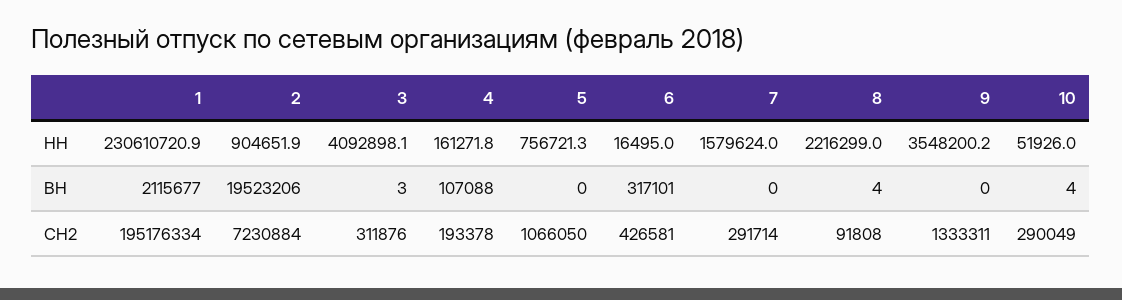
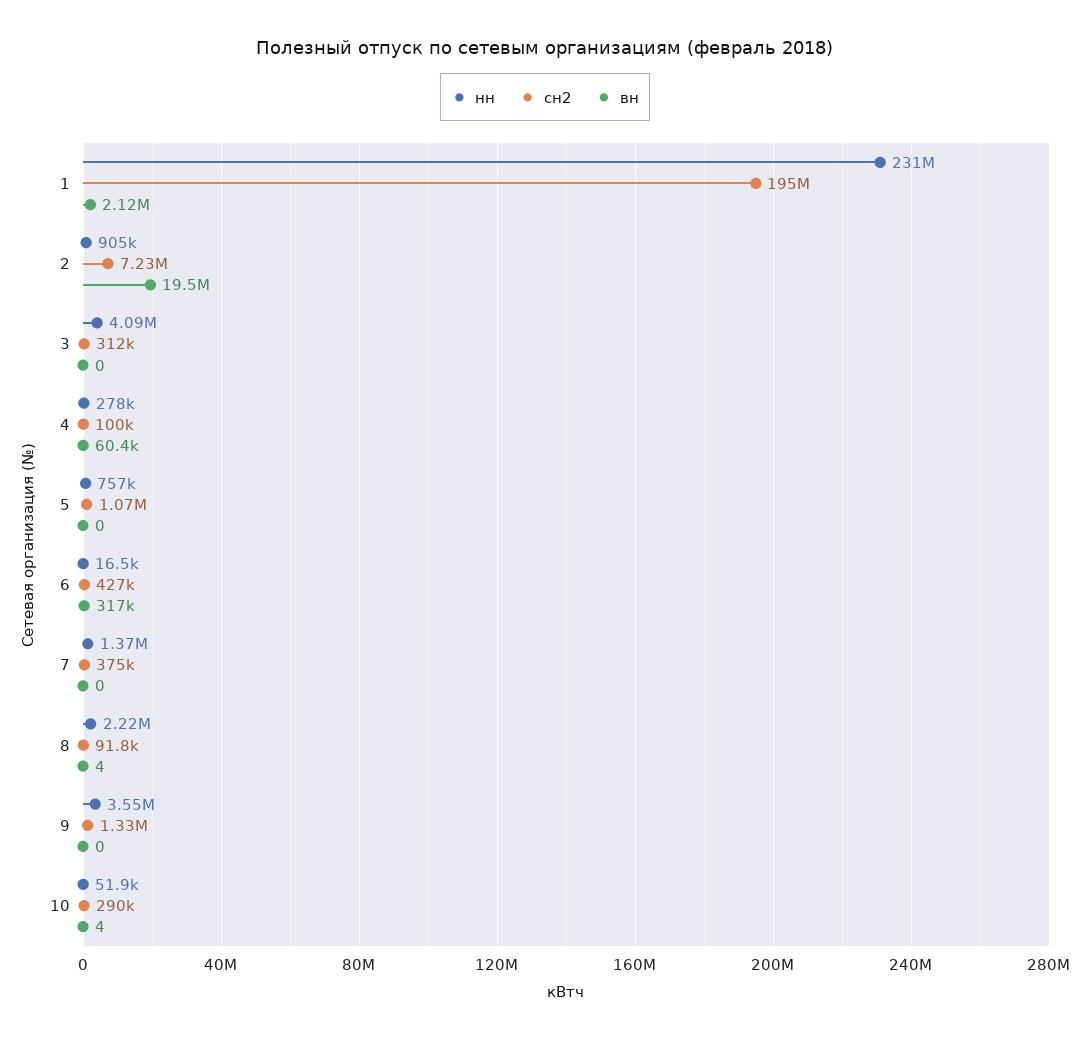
НН, 4: 161271.8 -> 278000
НН, 7: 1579624 -> 1370000
ВН, 3: 3 -> 0
ВН, 4: 107088 -> 60400
СН2, 4: 193378 -> 100000
СН2, 7: 291714 -> 375000

